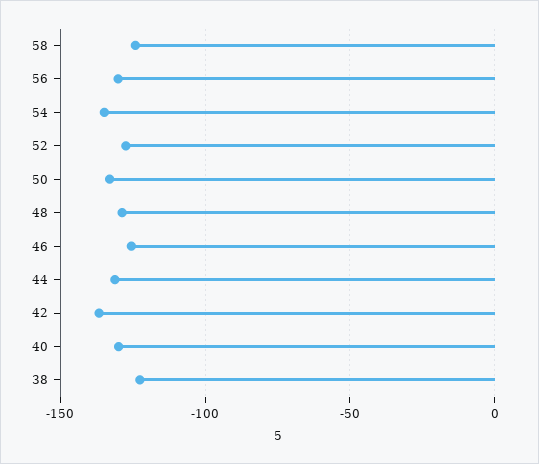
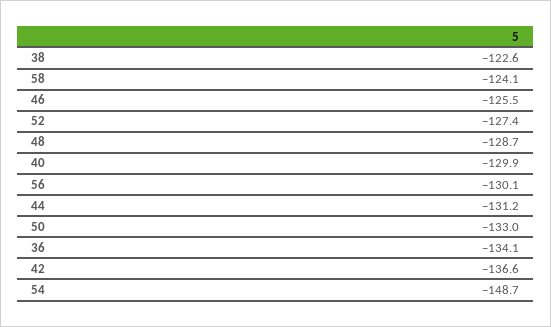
54: -135 -> -148.7
36: none -> -134.1

